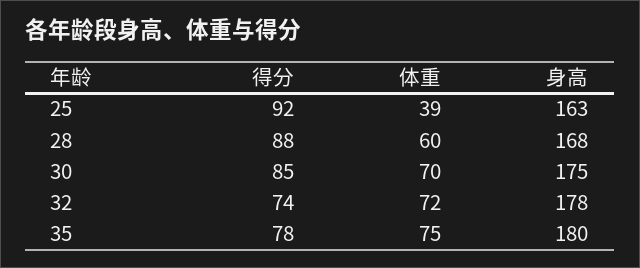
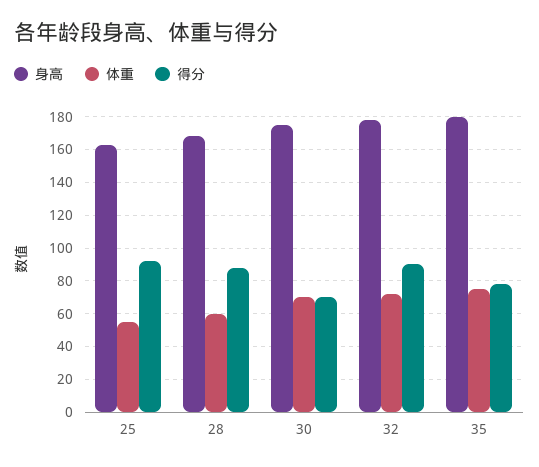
体重, 25: 39 -> 55
得分, 30: 85 -> 70
得分, 32: 74 -> 90

